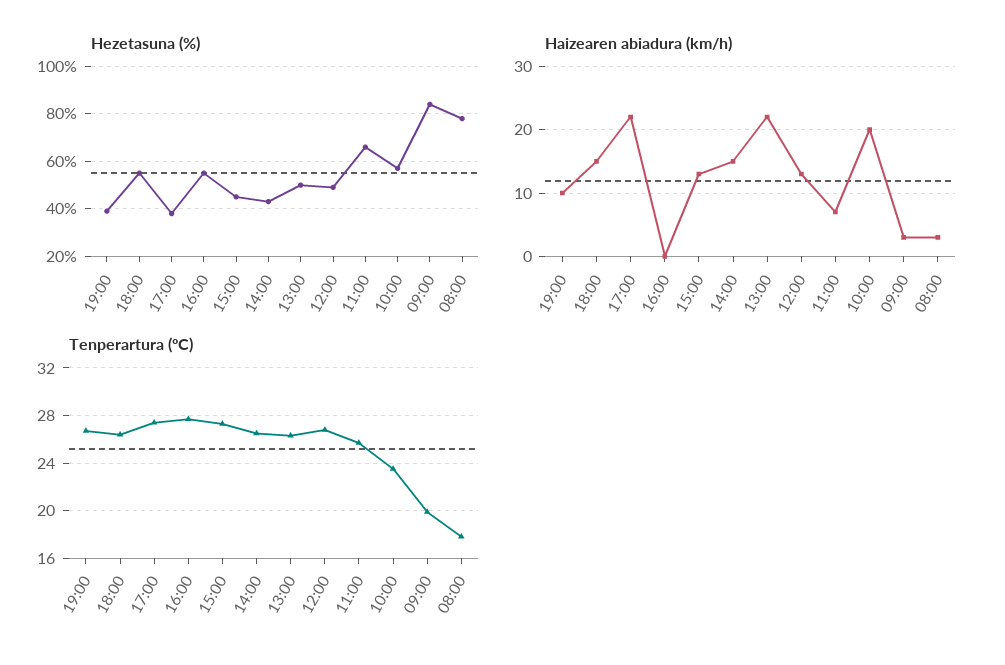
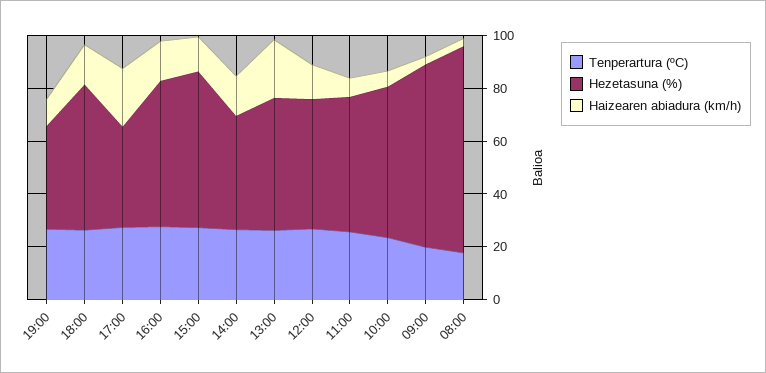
Hezetasuna (%), 15:00: 45 -> 60
Hezetasuna (%), 11:00: 65 -> 50
Hezetasuna (%), 09:00: 85 -> 70
Haizearen abiadura (km/h), 16:00: 0 -> 15
Haizearen abiadura (km/h), 10:00: 20 -> 5

